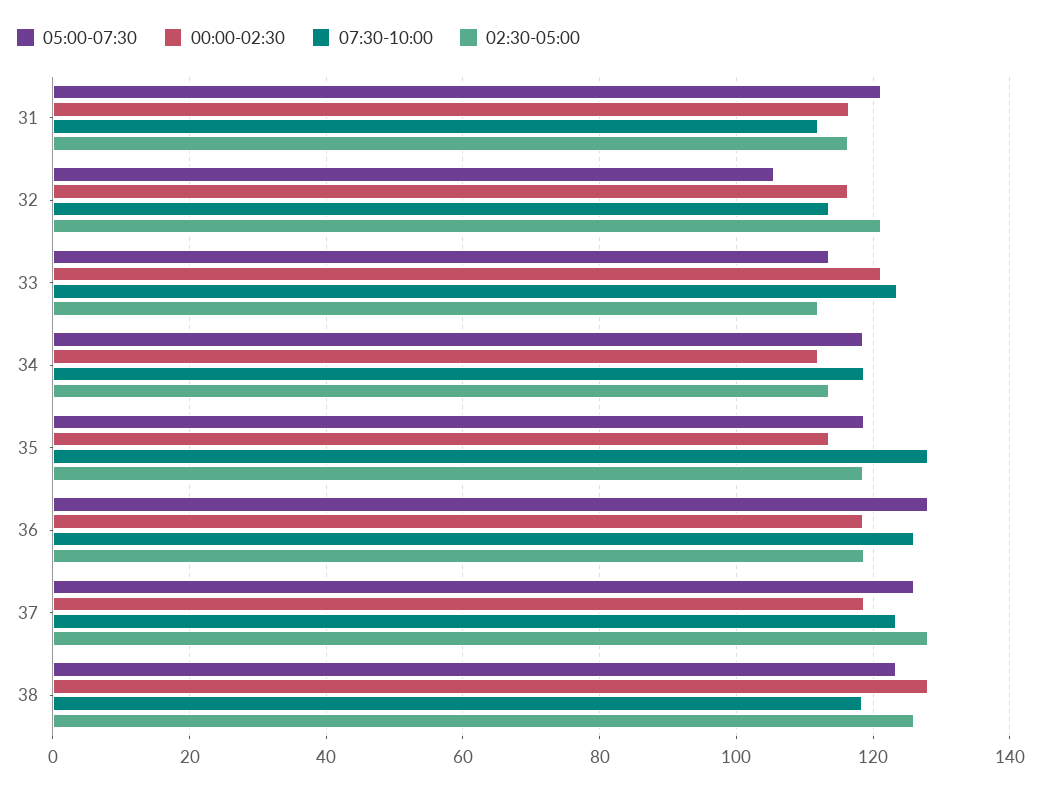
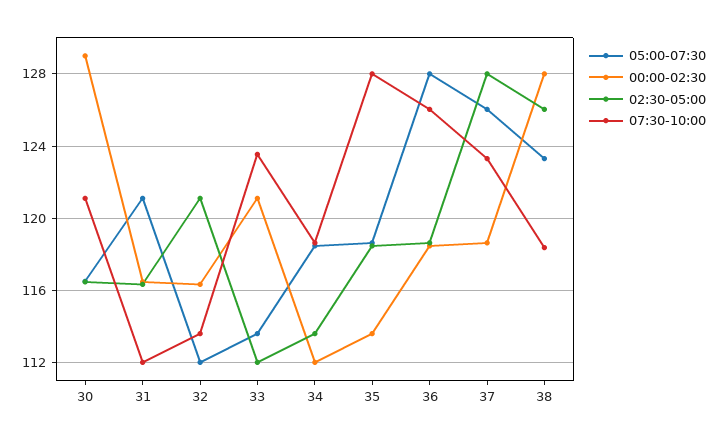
05:00-07:30, 32: 106 -> 112
05:00-07:30, 30: none -> 116.5
00:00-02:30, 30: none -> 129
02:30-05:00, 30: none -> 116.5
07:30-10:00, 30: none -> 121

